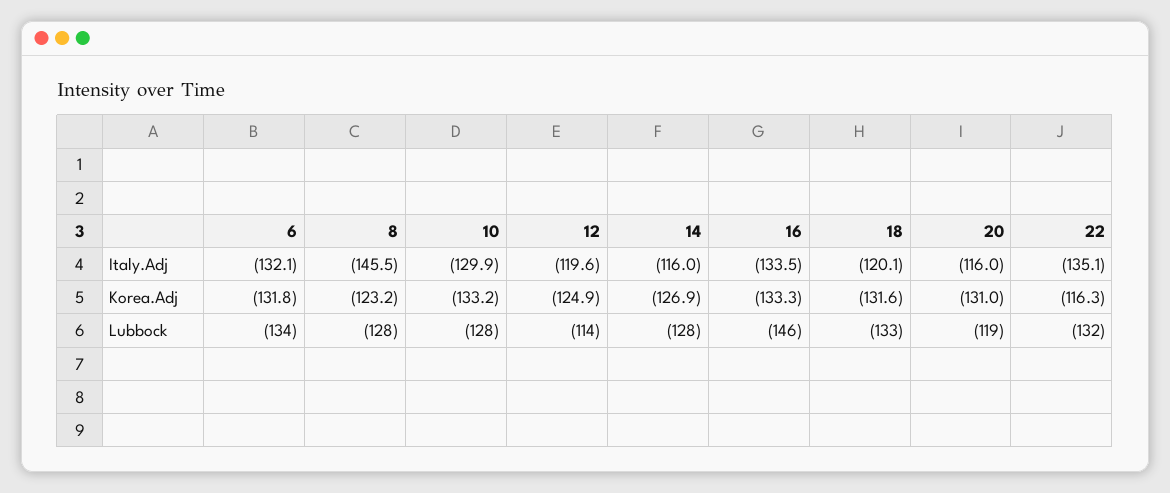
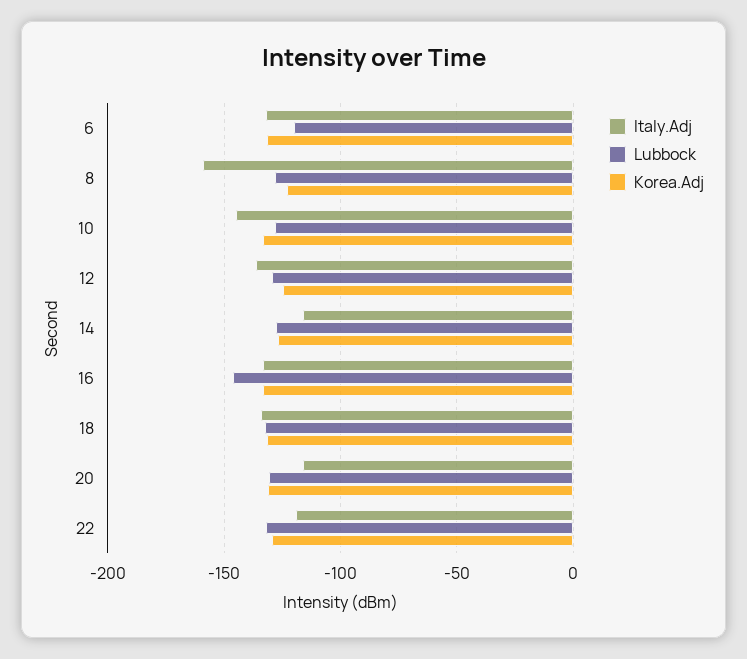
Italy.Adj, 8: -145.5 -> -160
Italy.Adj, 10: -129.9 -> -145
Italy.Adj, 12: -119.6 -> -135
Italy.Adj, 18: -120.1 -> -135
Italy.Adj, 22: -135.1 -> -120
Korea.Adj, 22: -116.3 -> -130
Lubbock, 6: -134 -> -120
Lubbock, 12: -114 -> -130
Lubbock, 20: -119 -> -130

